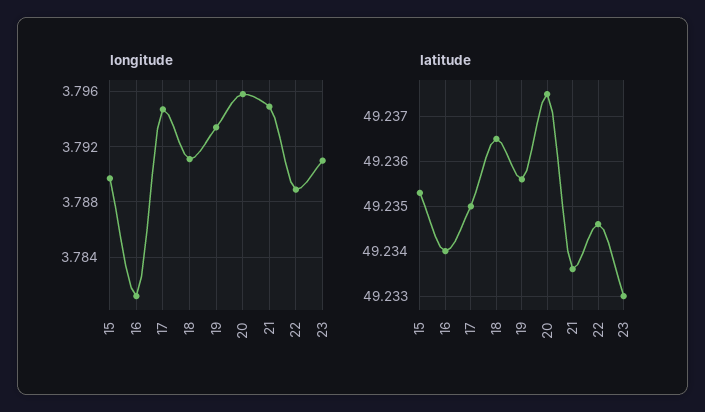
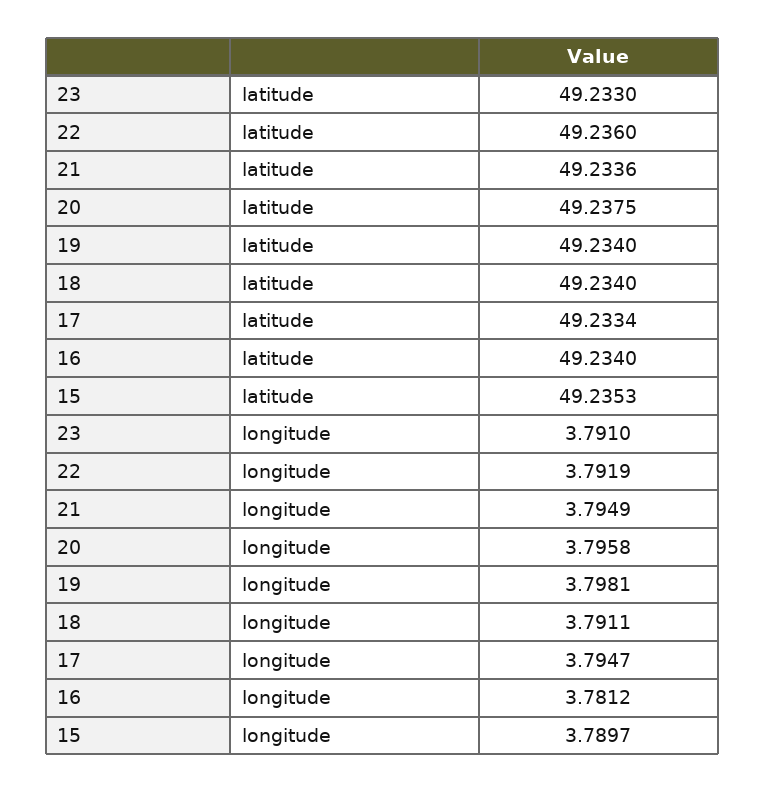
longitude, 19: 3.7935 -> 3.7981
longitude, 22: 3.789 -> 3.7919
latitude, 17: 49.235 -> 49.2334
latitude, 18: 49.2365 -> 49.234
latitude, 19: 49.2355 -> 49.234
latitude, 22: 49.2345 -> 49.236

